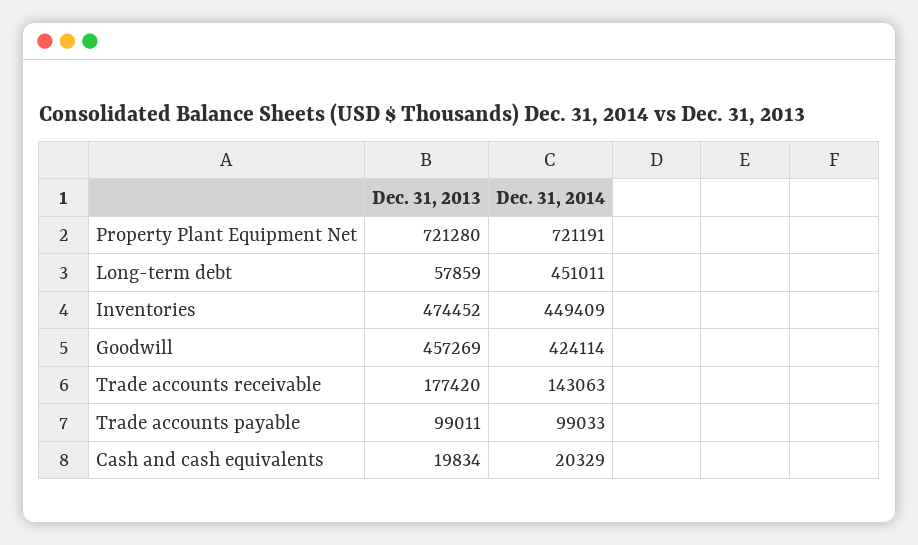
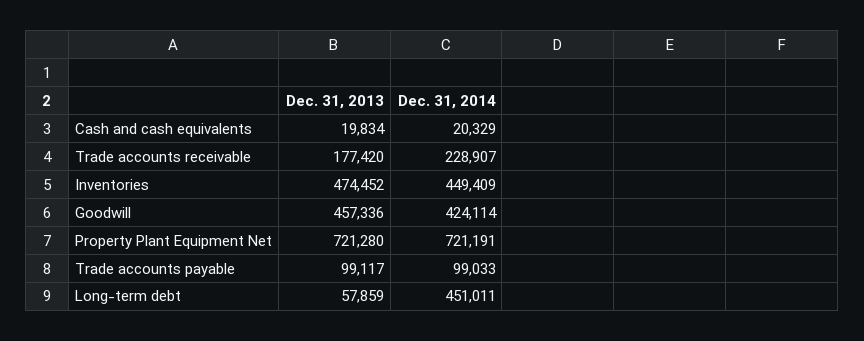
Dec. 31, 2013, Goodwill: 457269 -> 457336
Dec. 31, 2014, Trade accounts receivable: 143063 -> 228907
Dec. 31, 2013, Trade accounts payable: 99011 -> 99117

